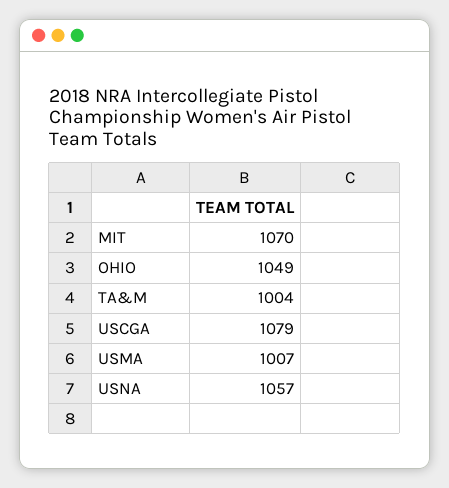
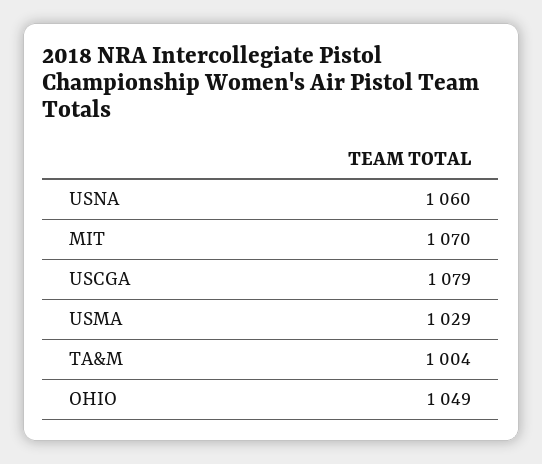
USMA: 1007 -> 1029
USNA: 1057 -> 1060

